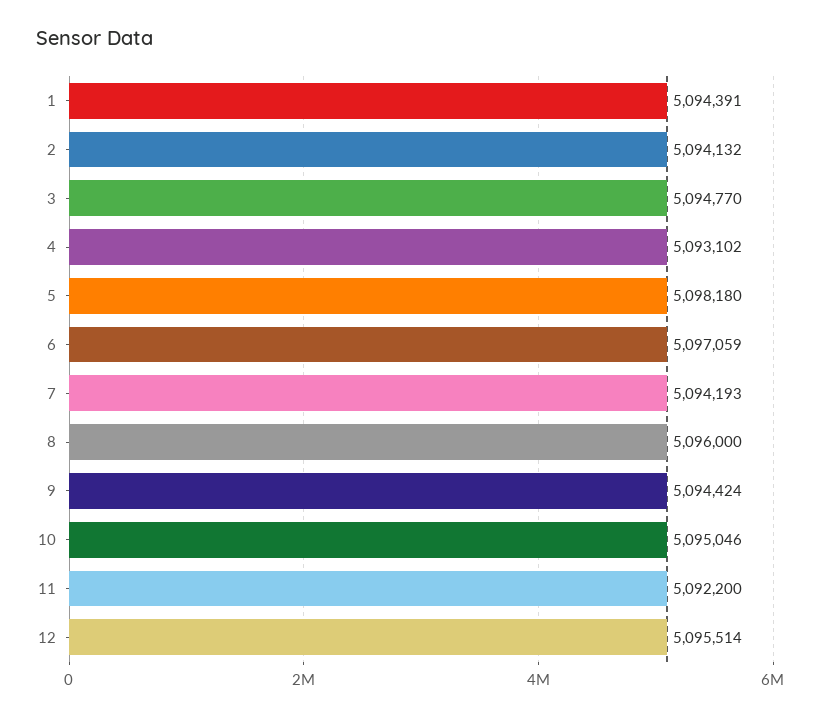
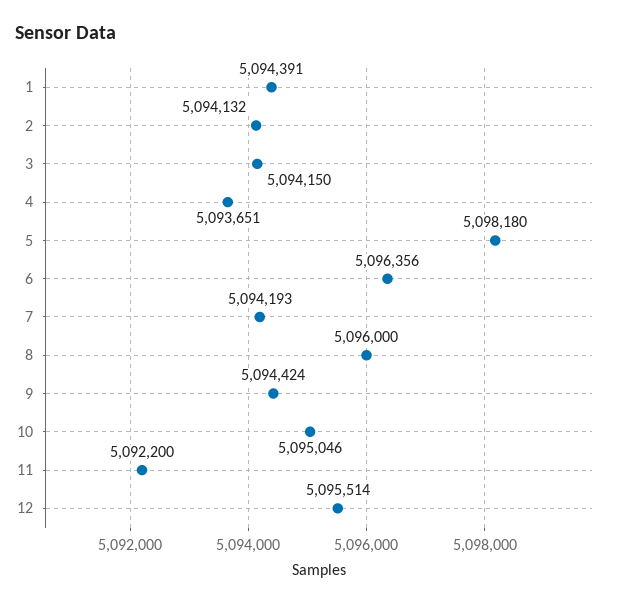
3: 5094770 -> 5094150
4: 5093102 -> 5093651
6: 5097059 -> 5096356

